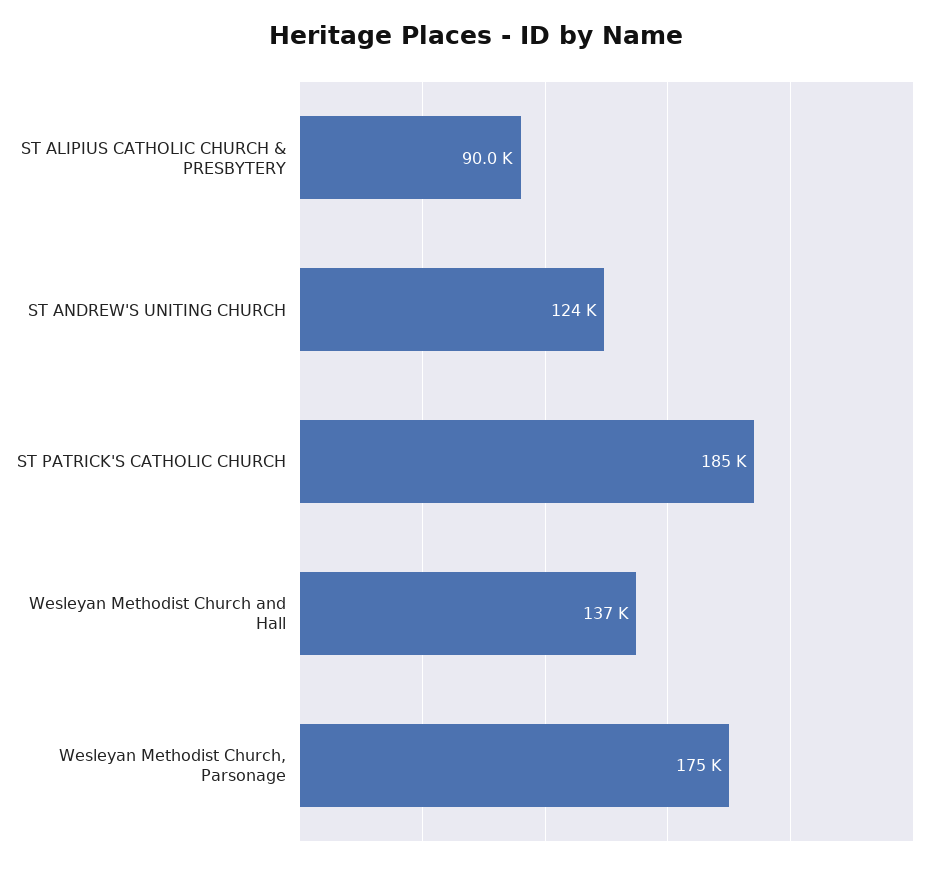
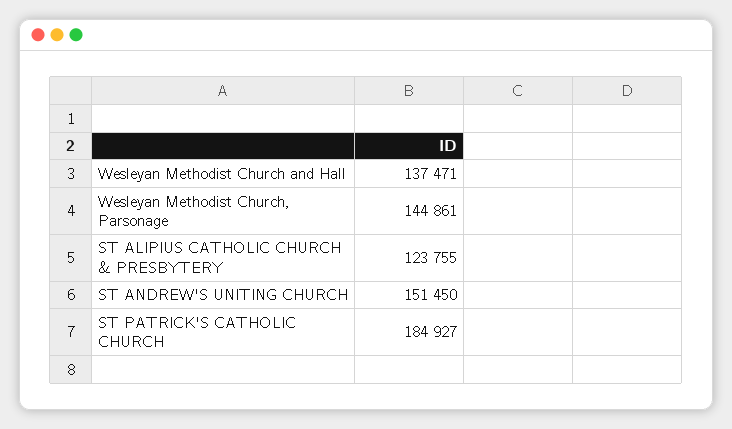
ST ALIPIUS CATHOLIC CHURCH & PRESBYTERY: 90000 -> 123755
ST ANDREW'S UNITING CHURCH: 124000 -> 151450
Wesleyan Methodist Church, Parsonage: 175000 -> 144861

